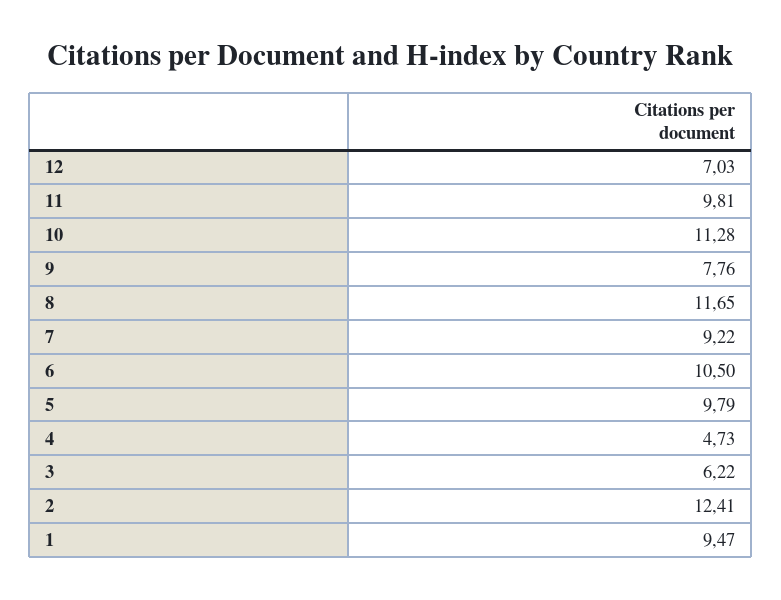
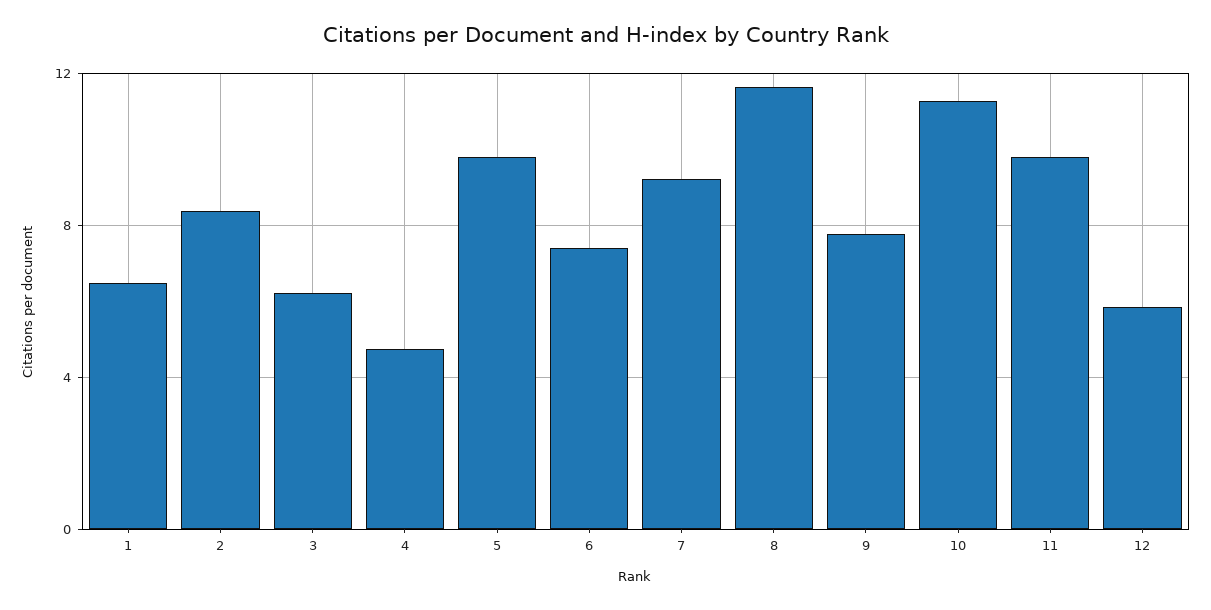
12: 7.03 -> 6
6: 10.5 -> 7.5
2: 12.41 -> 8.5
1: 9.47 -> 6.5

